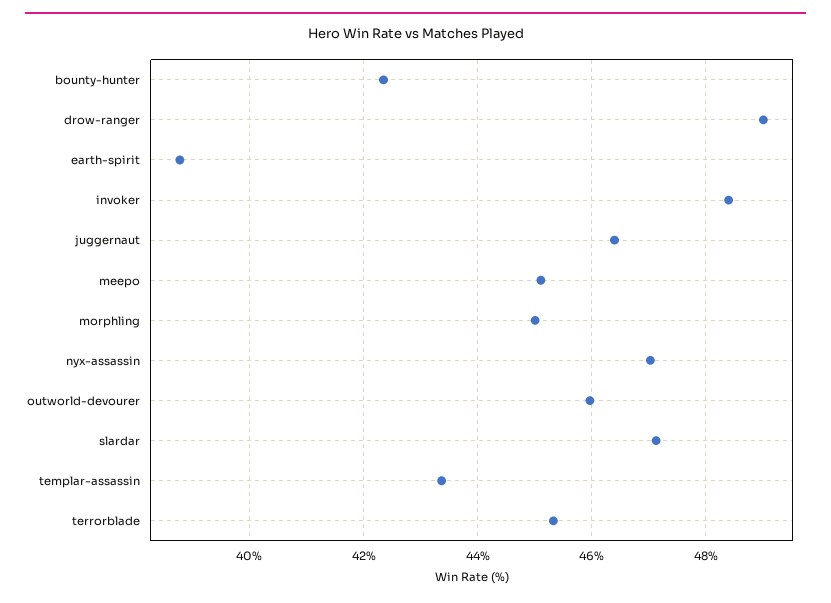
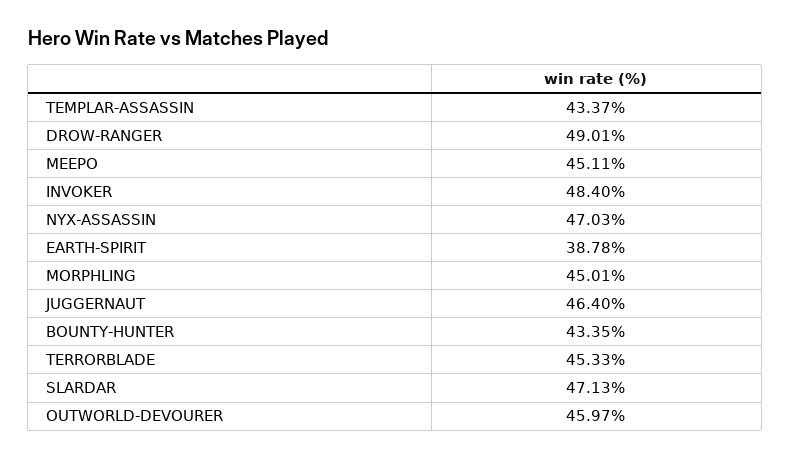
bounty-hunter: 42.4 -> 43.35

